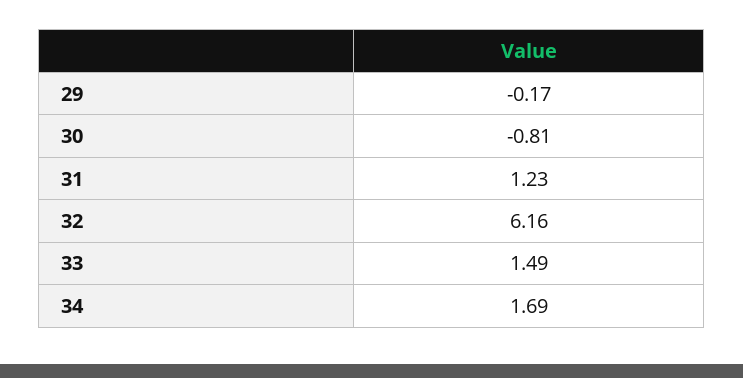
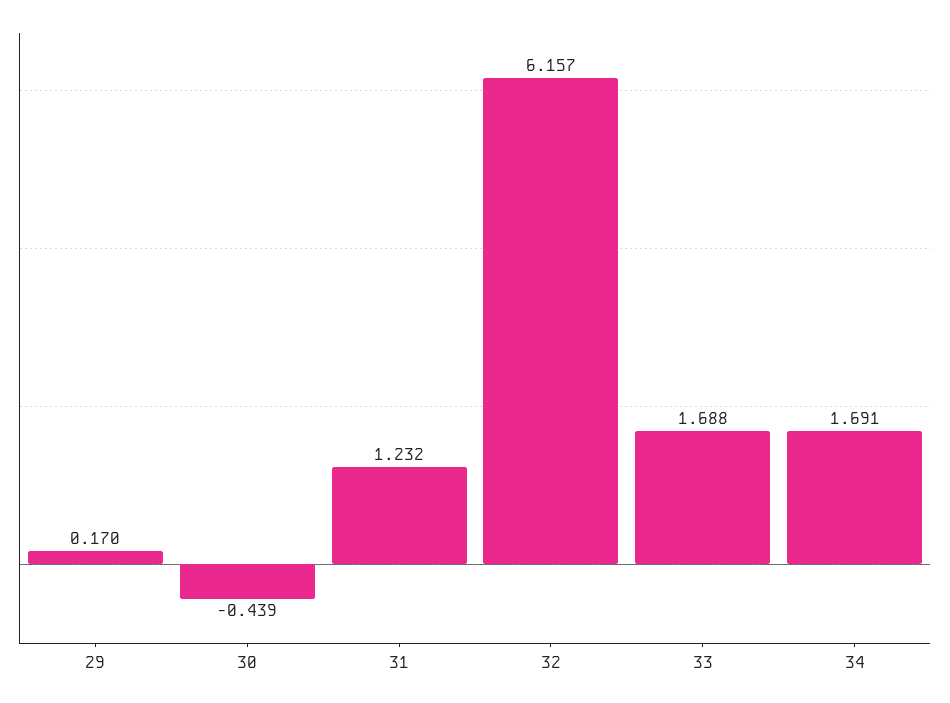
29: -0.17 -> 0.17
30: -0.81 -> -0.439
33: 1.49 -> 1.688

